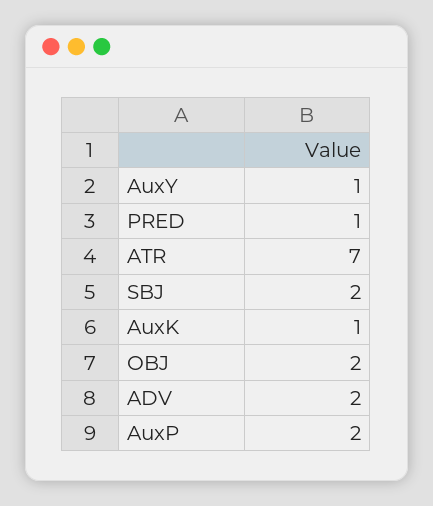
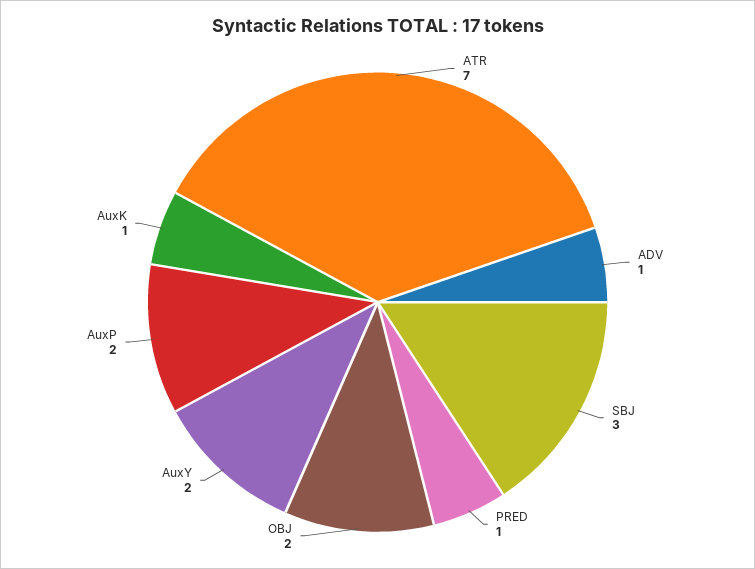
AuxY: 1 -> 2
SBJ: 2 -> 3
ADV: 2 -> 1

